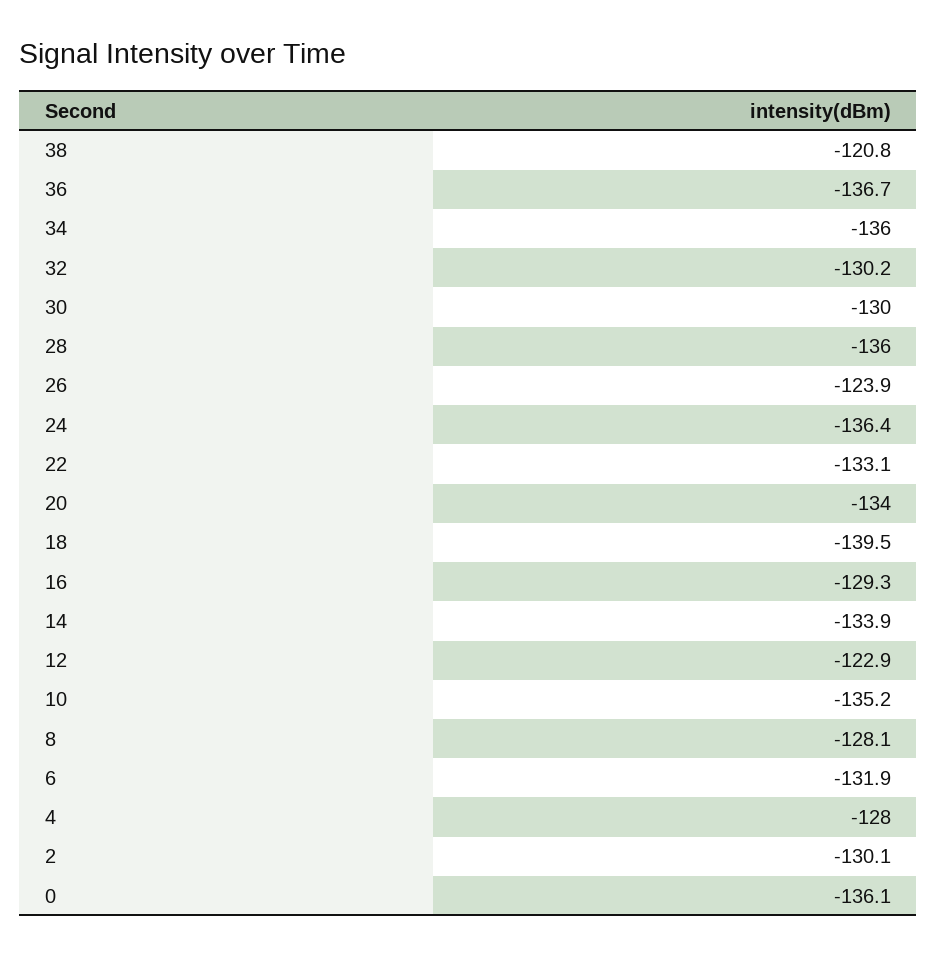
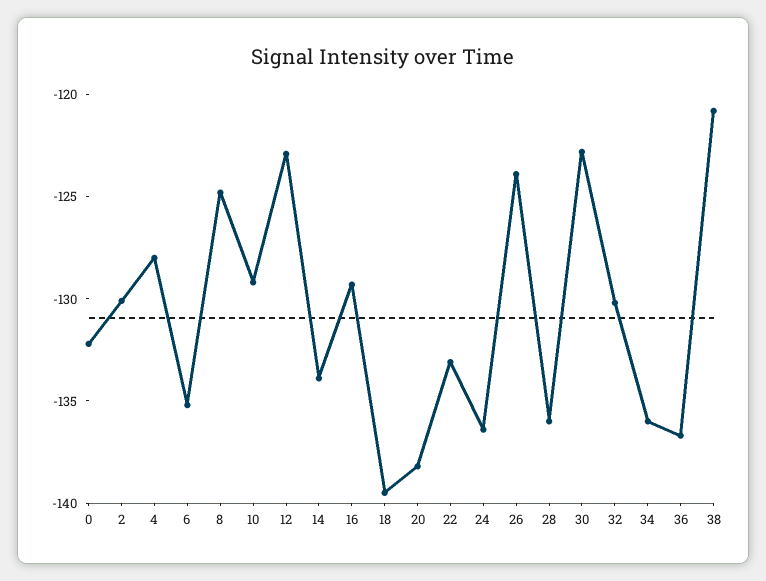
30: -130 -> -123
20: -134 -> -138
10: -135.2 -> -129
8: -128.1 -> -125
6: -131.9 -> -135
0: -136.1 -> -132

